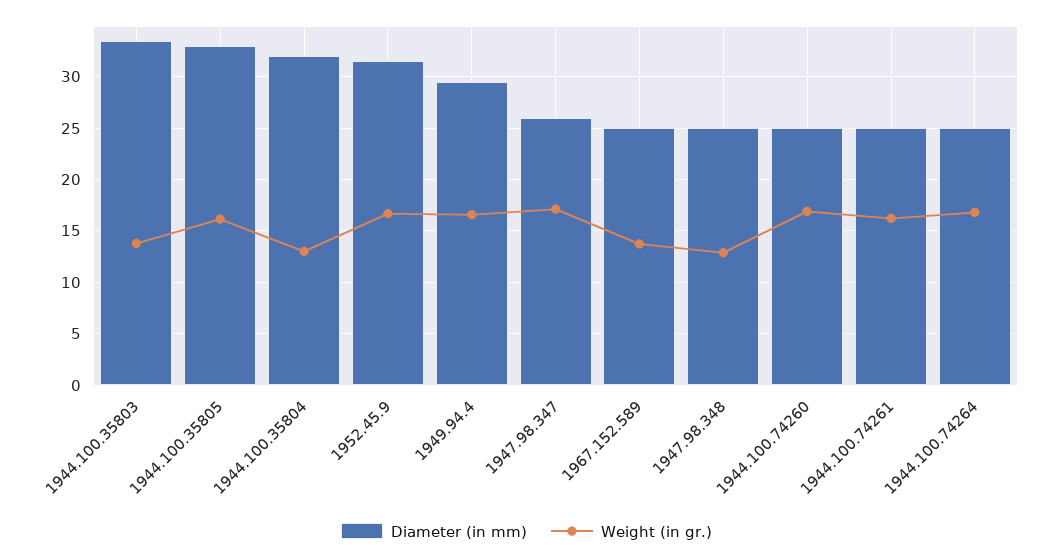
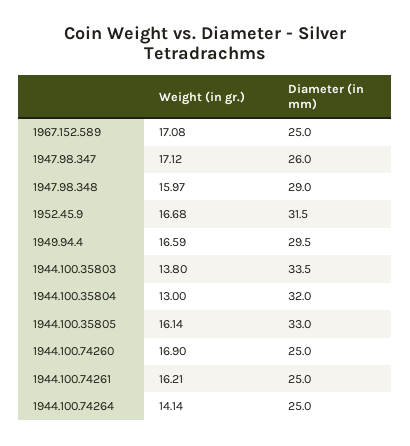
Weight (in gr.), 1967.152.589: 14 -> 17.08
Diameter (in mm), 1947.98.348: 25 -> 29
Weight (in gr.), 1947.98.348: 13 -> 15.97
Weight (in gr.), 1944.100.74264: 17 -> 14.14

